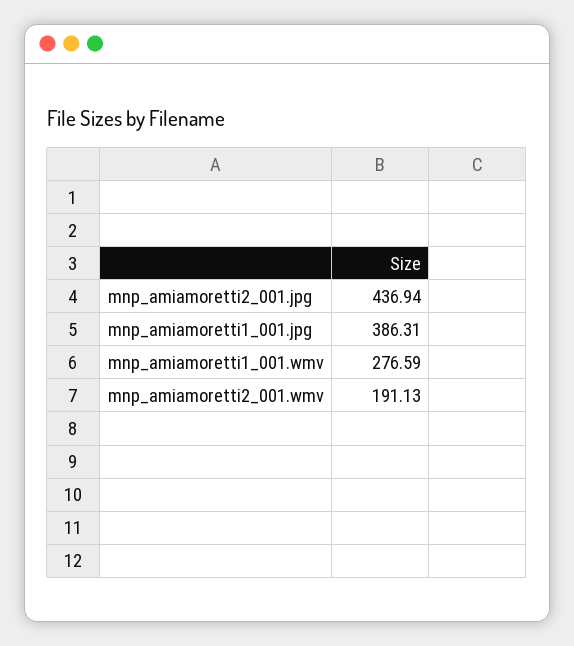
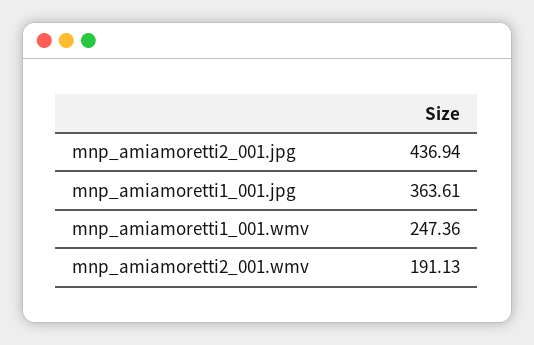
mnp_amiamoretti1_001.jpg: 386.31 -> 363.61
mnp_amiamoretti1_001.wmv: 276.59 -> 247.36

